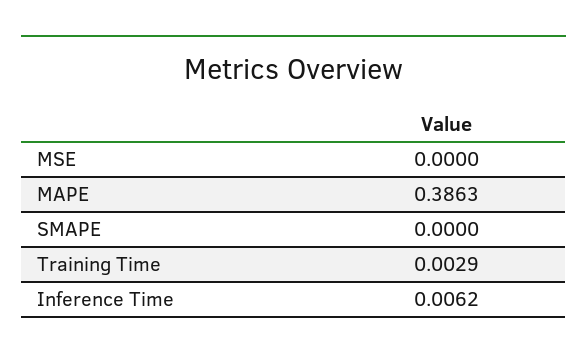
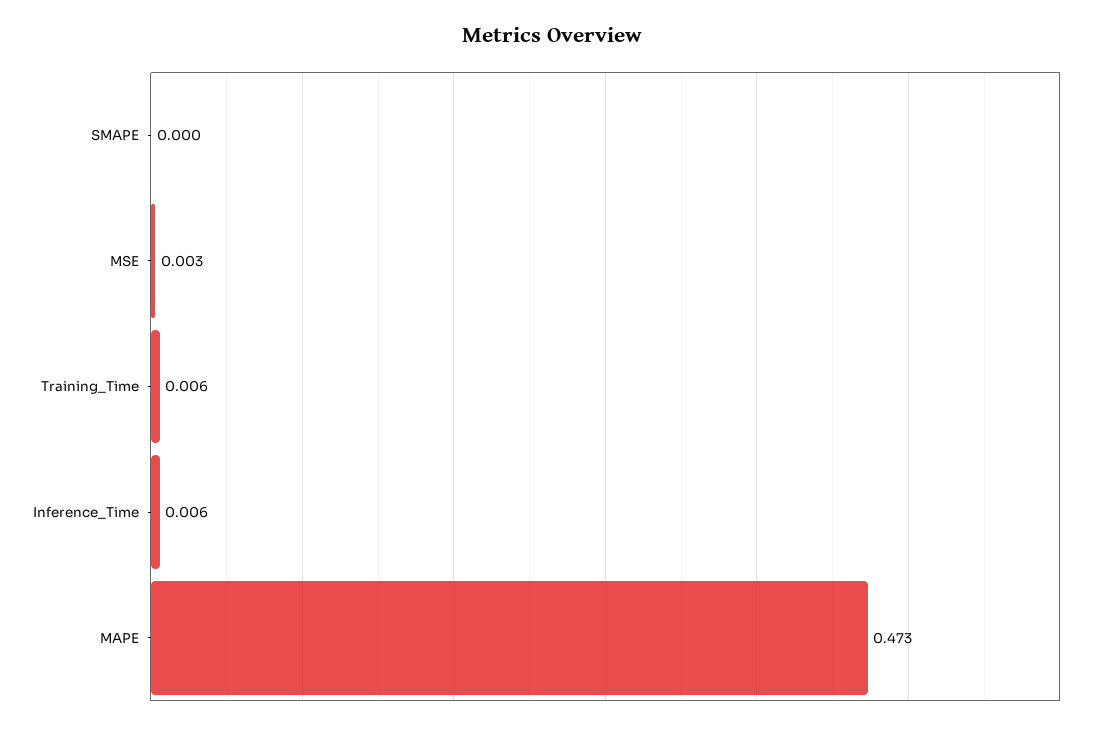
MSE: 0 -> 0.003
MAPE: 0.3863 -> 0.473
Training Time: 0.0029 -> 0.006

